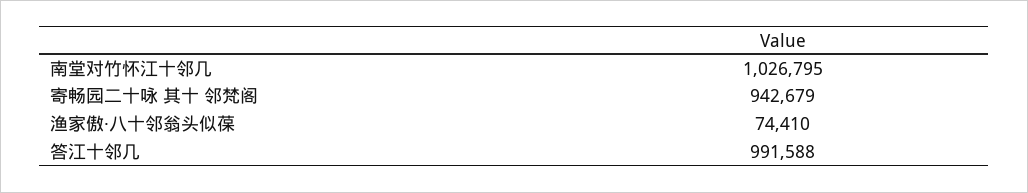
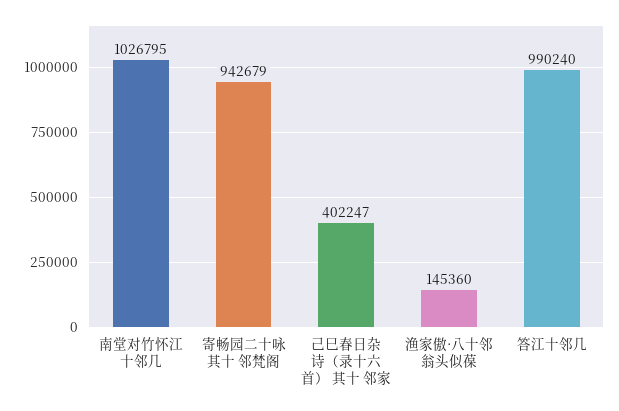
渔家傲·八十邻翁头似葆: 74410 -> 145360
答江十邻几: 991588 -> 990240
己巳春日杂诗（录十六首） 其十 邻家: none -> 402247

